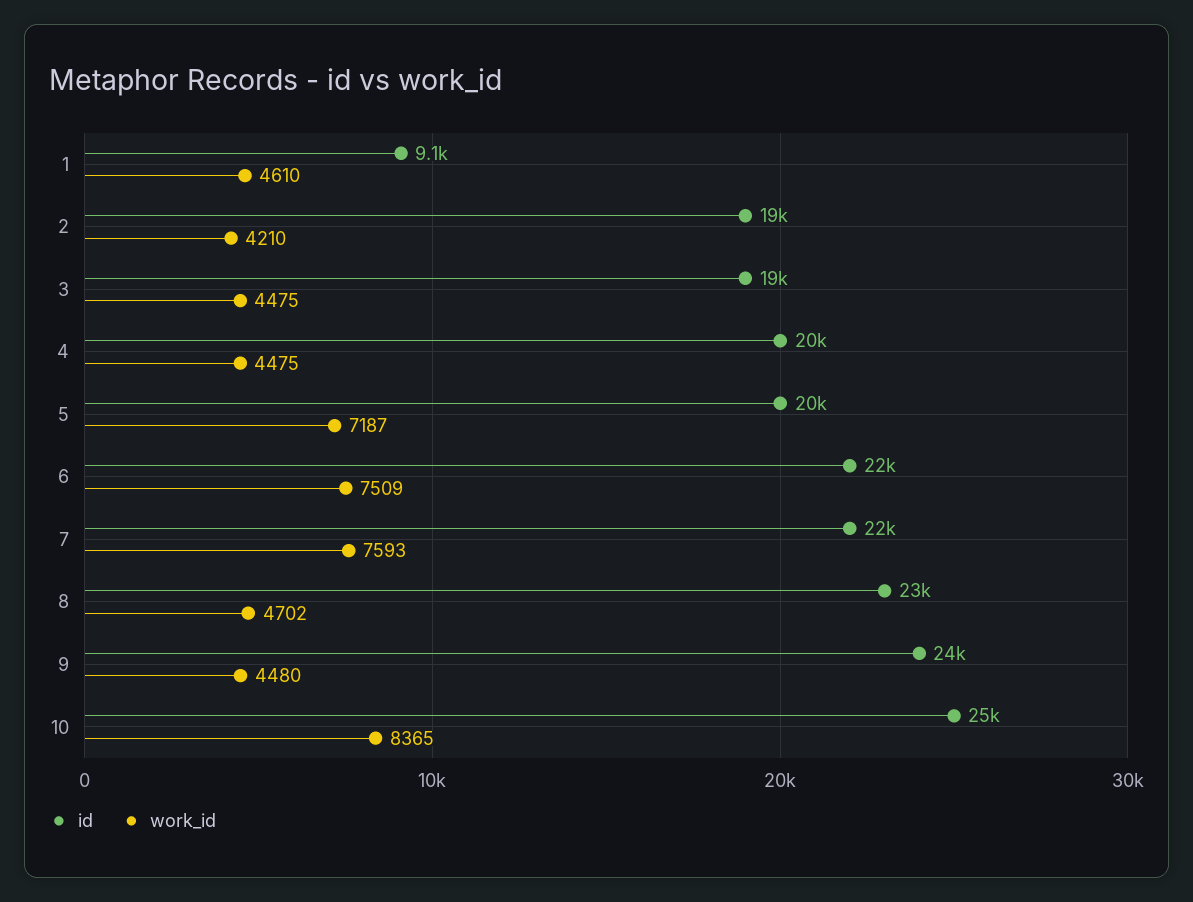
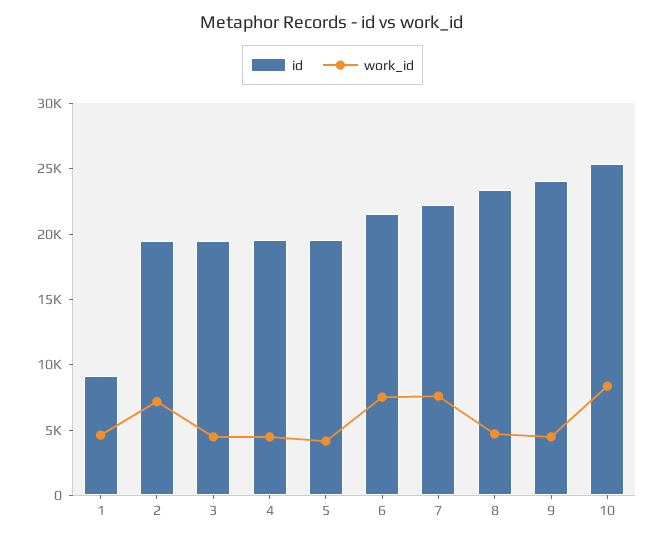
work_id, 2: 4210 -> 7000
work_id, 5: 7187 -> 4000

